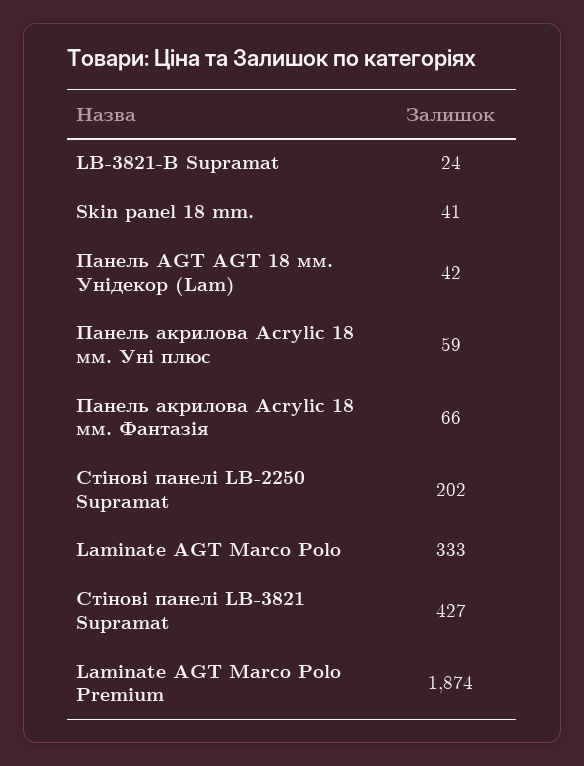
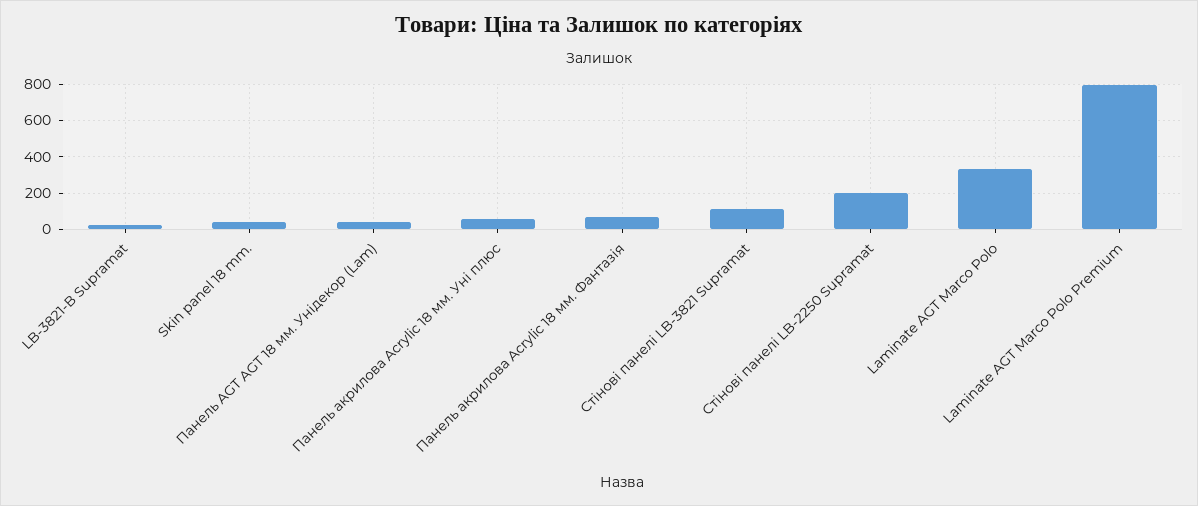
Стінові панелі LB-3821 Supramat: 427 -> 100
Laminate AGT Marco Polo Premium: 1874 -> 800

